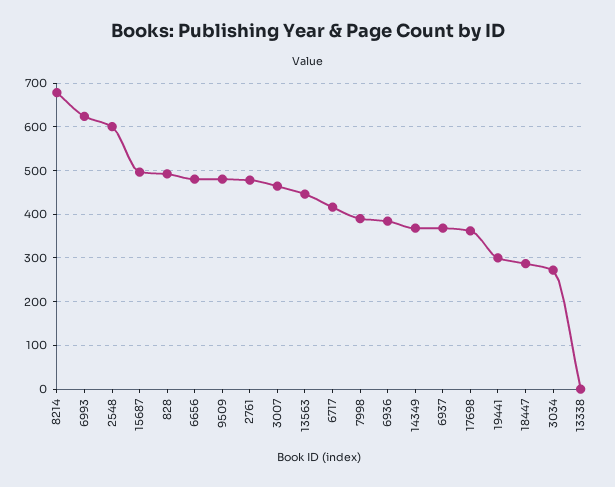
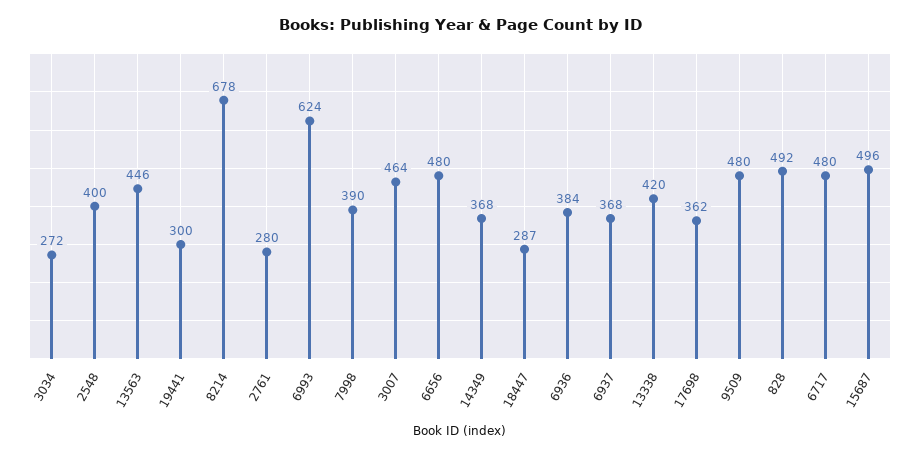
2548: 600 -> 400
2761: 480 -> 280
6717: 420 -> 480
13338: 0 -> 420

